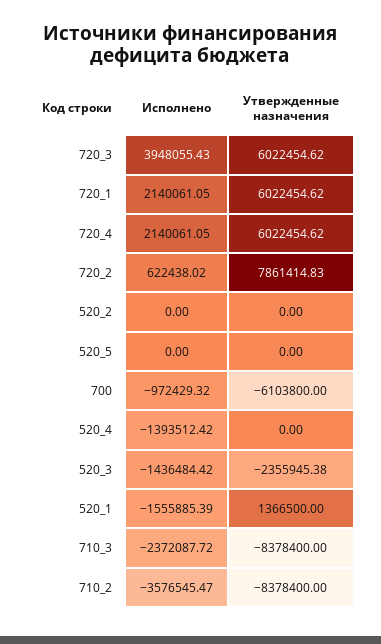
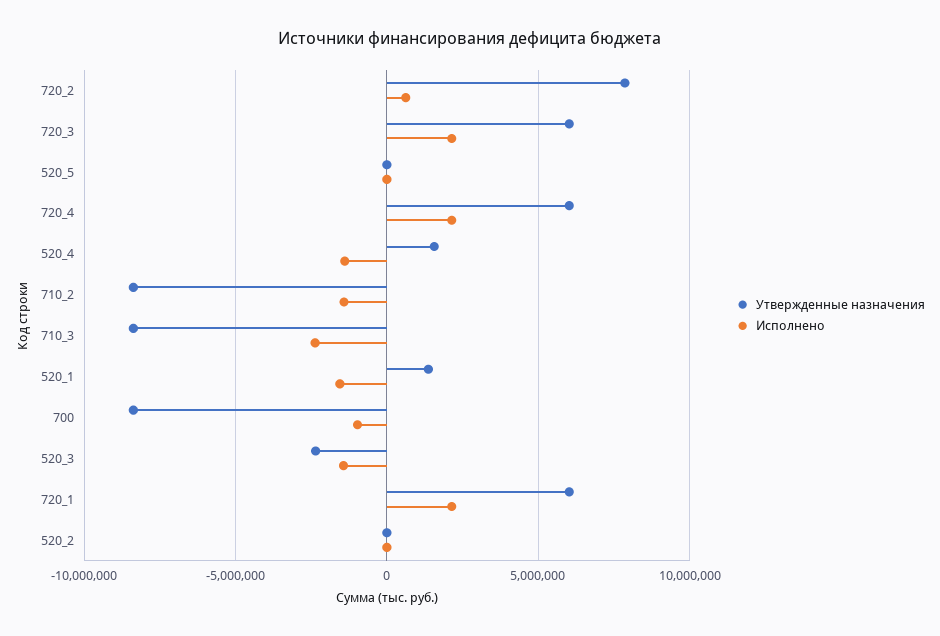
Исполнено, 720_3: 3948055.43 -> 2000000
Утвержденные назначения, 700: -6103800 -> -8500000
Утвержденные назначения, 520_4: 0 -> 1500000
Исполнено, 710_2: -3576545.47 -> -1500000

